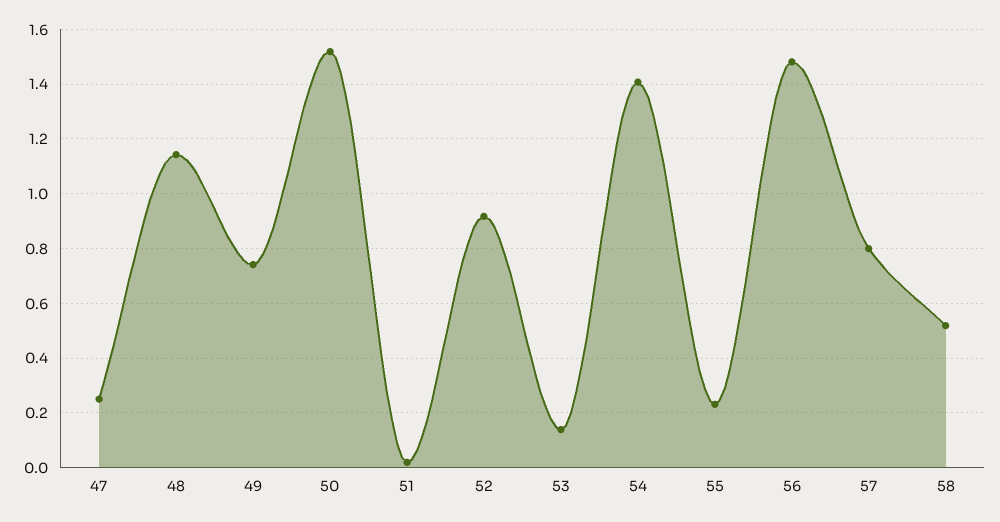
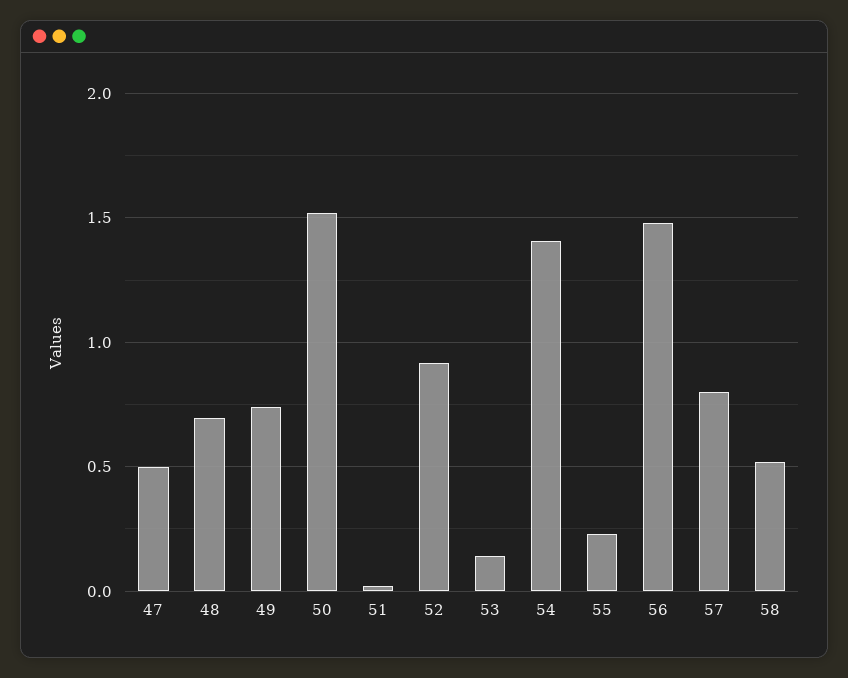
47: 0.25 -> 0.5
48: 1.15 -> 0.7

